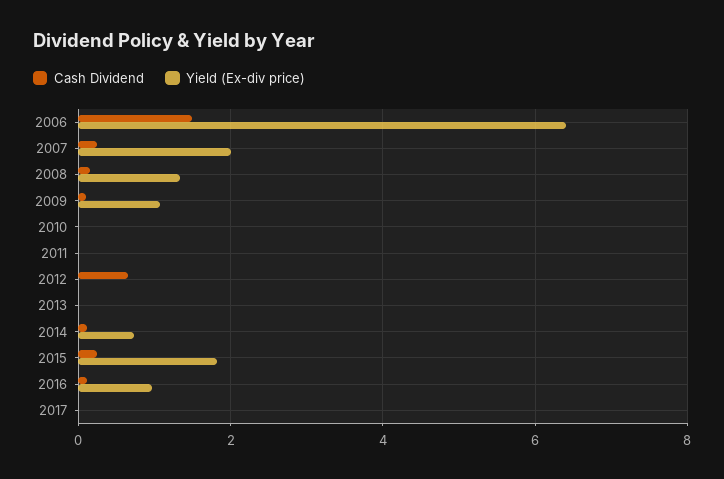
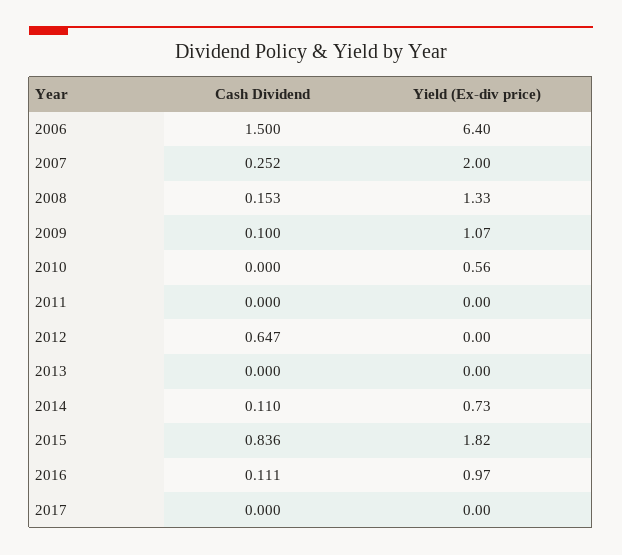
Yield (Ex-div price), 2010: 0 -> 0.56
Cash Dividend, 2015: 0.2 -> 0.836

